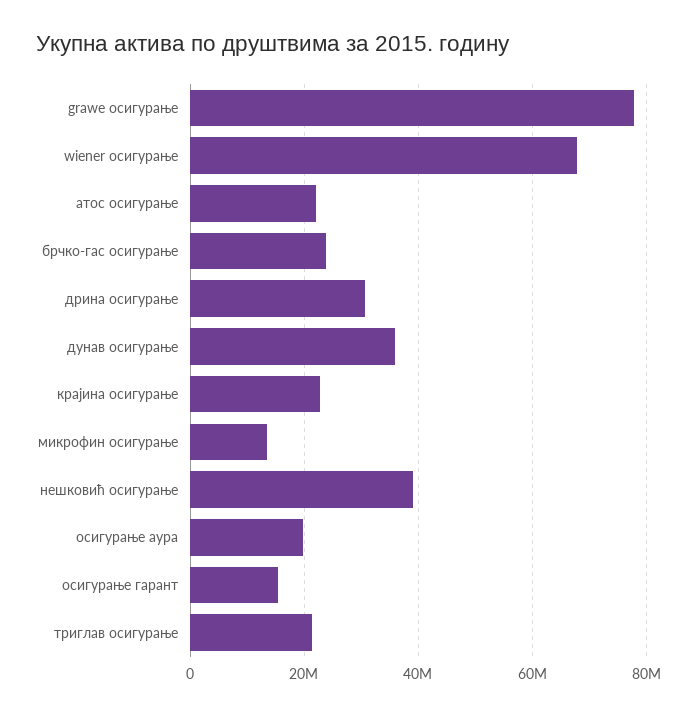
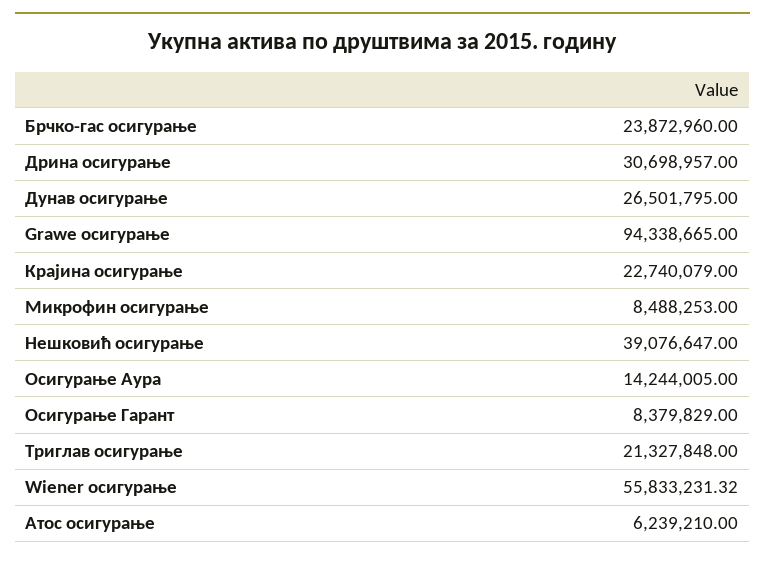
grawe осигурање: 78000000 -> 94338665
wiener осигурање: 68000000 -> 55833231.32
атос осигурање: 22000000 -> 6239210
дунав осигурање: 36000000 -> 26501795
микрофин осигурање: 14000000 -> 8488253
осигурање аура: 20000000 -> 14244005
осигурање гарант: 16000000 -> 8379829

